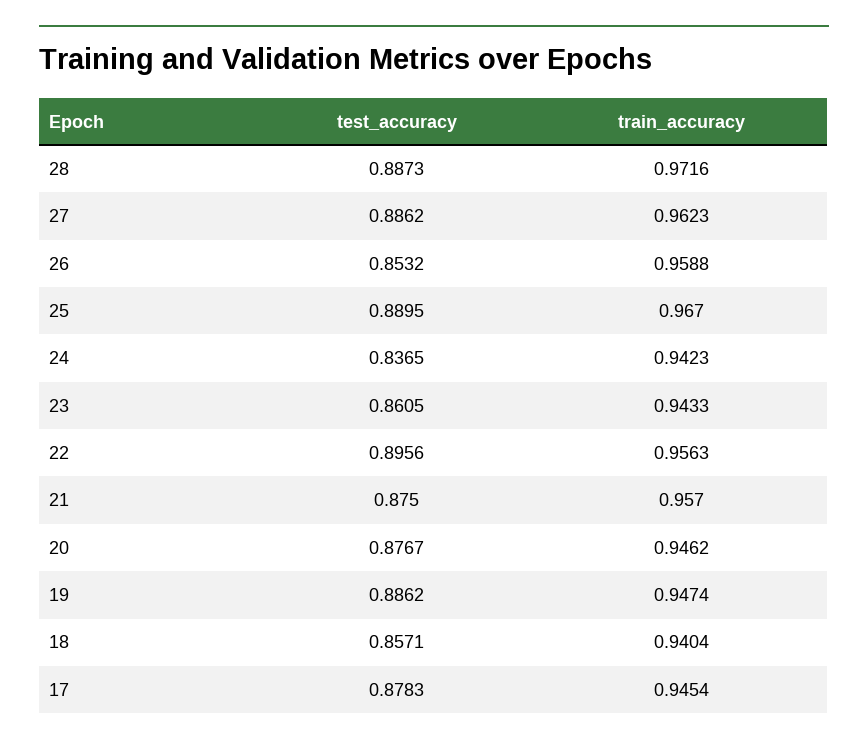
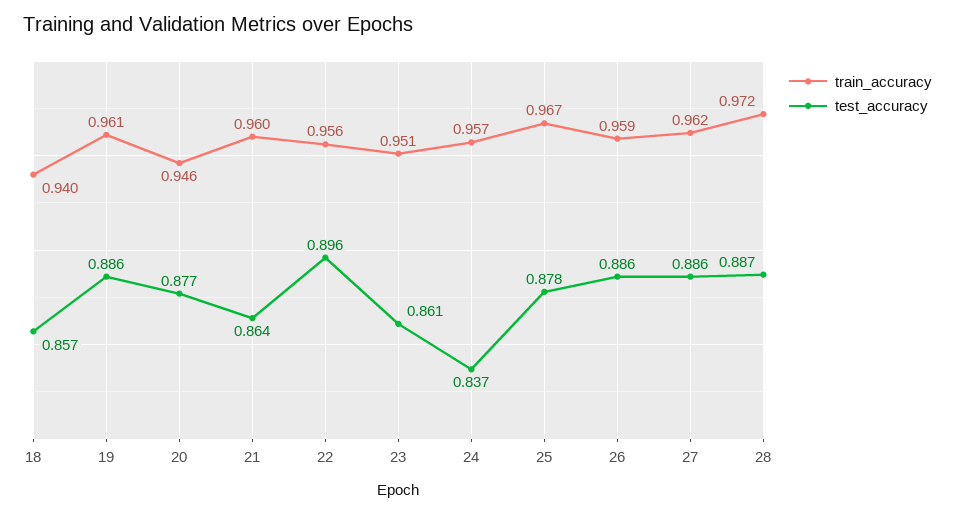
test_accuracy, 26: 0.8532 -> 0.886
test_accuracy, 25: 0.8895 -> 0.878
train_accuracy, 24: 0.9423 -> 0.957
train_accuracy, 23: 0.9433 -> 0.951
test_accuracy, 21: 0.875 -> 0.864
train_accuracy, 21: 0.957 -> 0.96
train_accuracy, 19: 0.9474 -> 0.961
test_accuracy, 17: 0.8783 -> none
train_accuracy, 17: 0.9454 -> none

